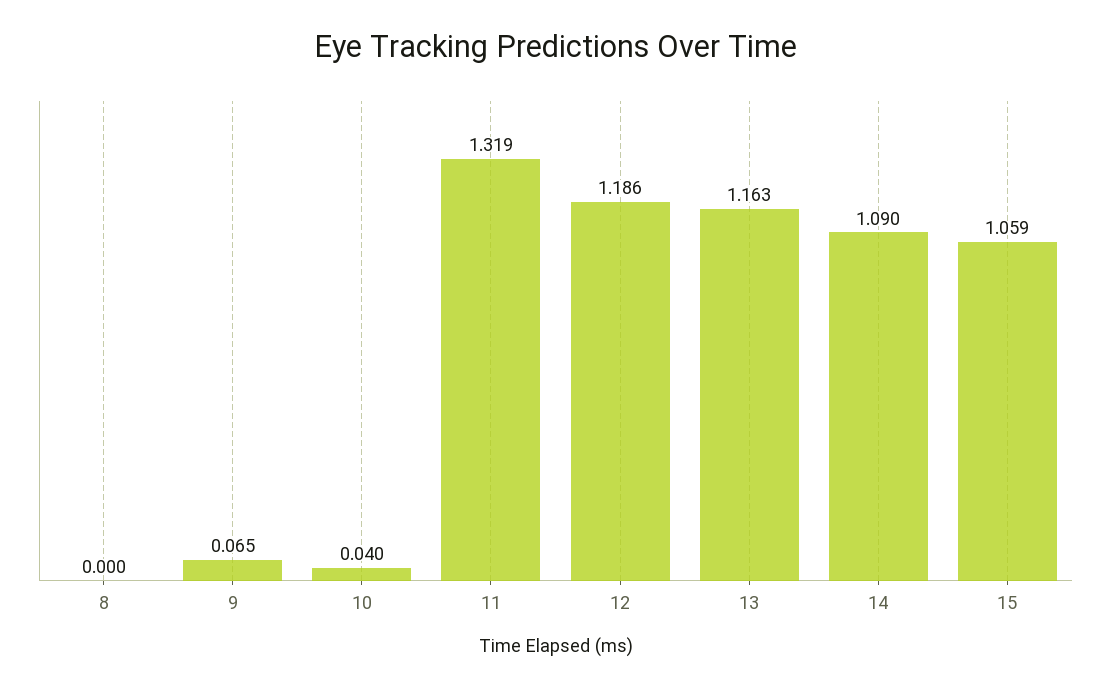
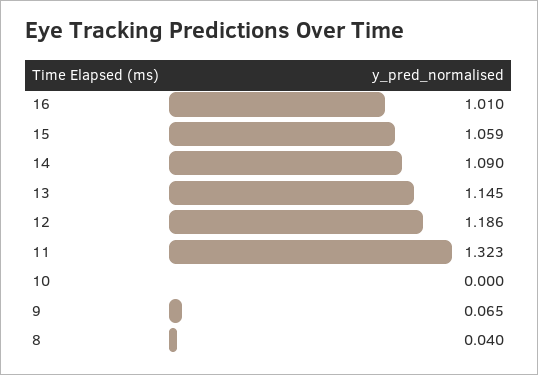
8: 0 -> 0.04
10: 0.04 -> 0
11: 1.319 -> 1.323
13: 1.163 -> 1.145
16: none -> 1.01

